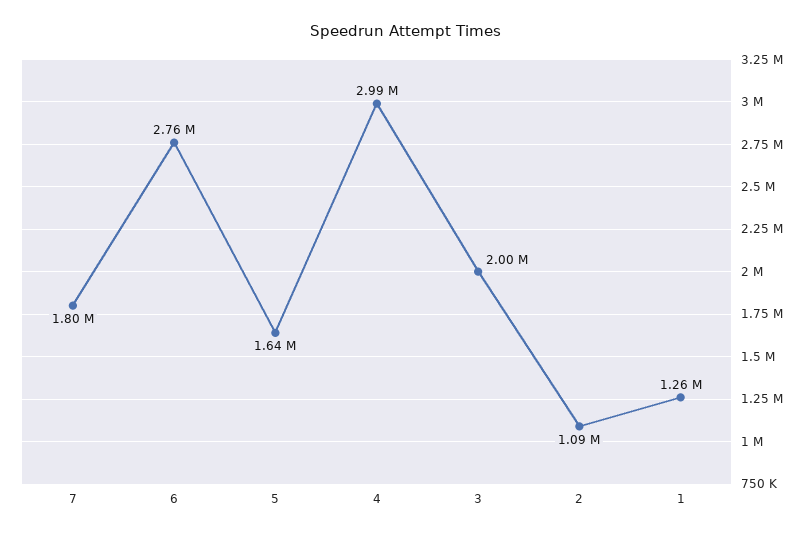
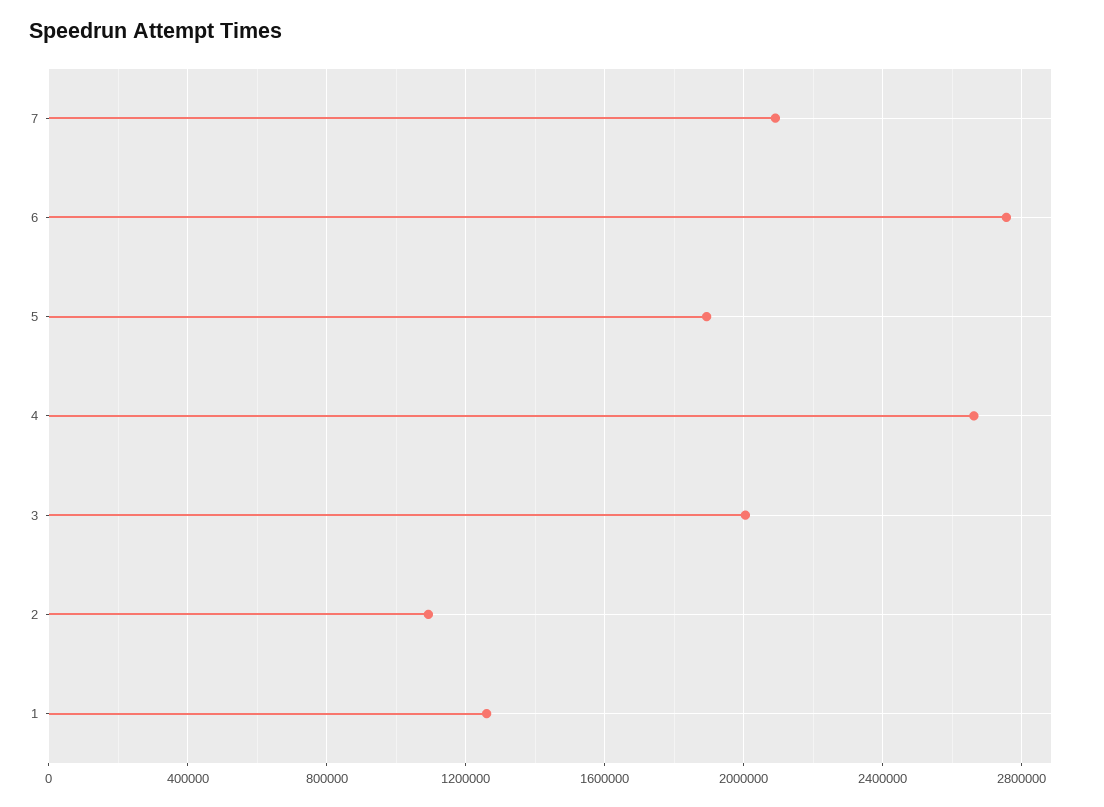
7: 1800000 -> 2100000
5: 1640000 -> 1900000
4: 2990000 -> 2650000

